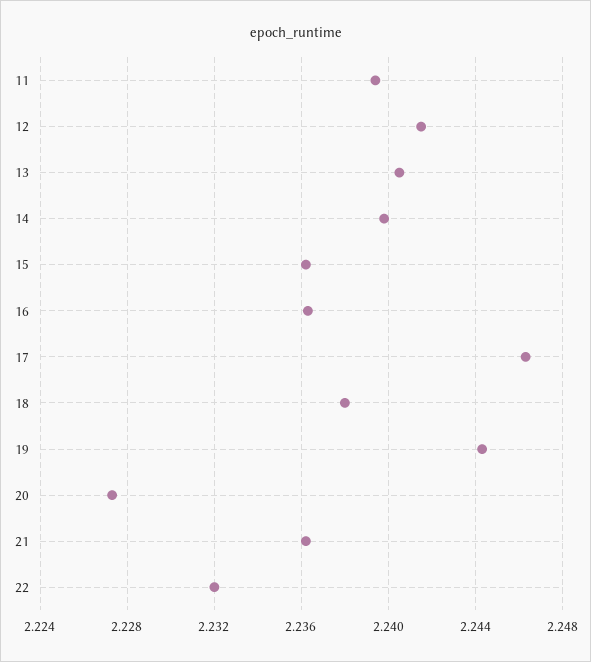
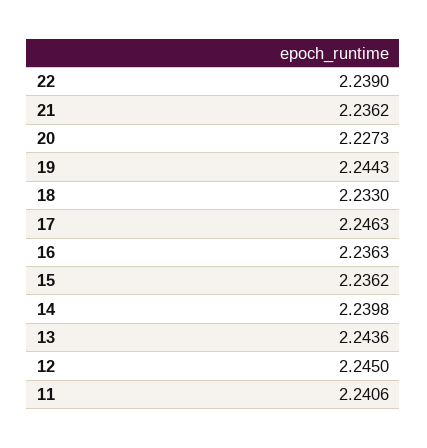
11: 2.2395 -> 2.2406
12: 2.2415 -> 2.245
13: 2.2405 -> 2.2436
18: 2.238 -> 2.233
22: 2.232 -> 2.239

